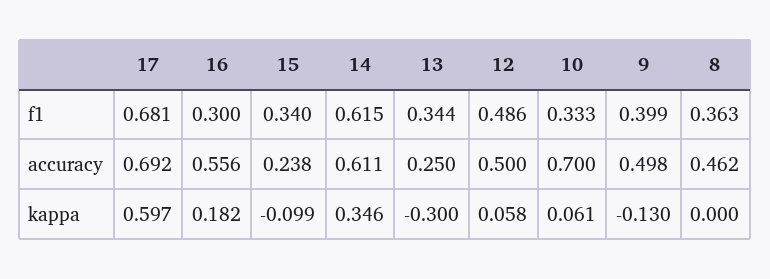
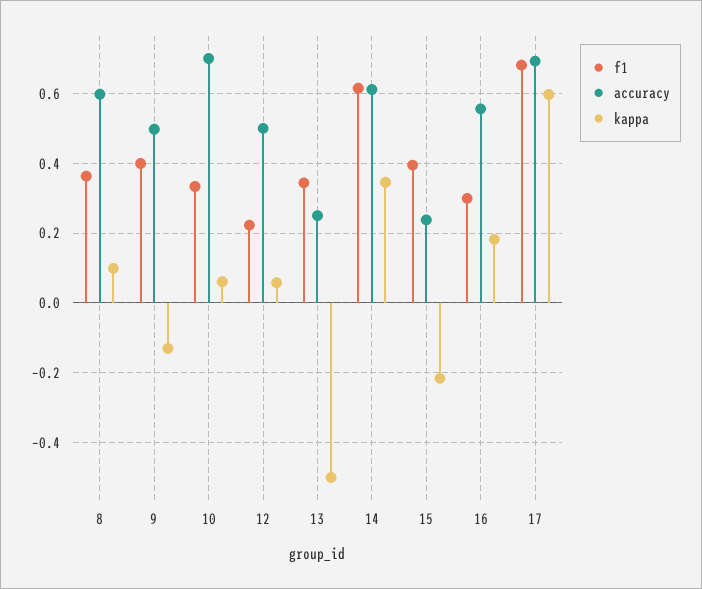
f1, 15: 0.34 -> 0.4
f1, 12: 0.486 -> 0.22
accuracy, 8: 0.462 -> 0.6
kappa, 15: -0.099 -> -0.22
kappa, 13: -0.3 -> -0.5
kappa, 8: 0 -> 0.1

